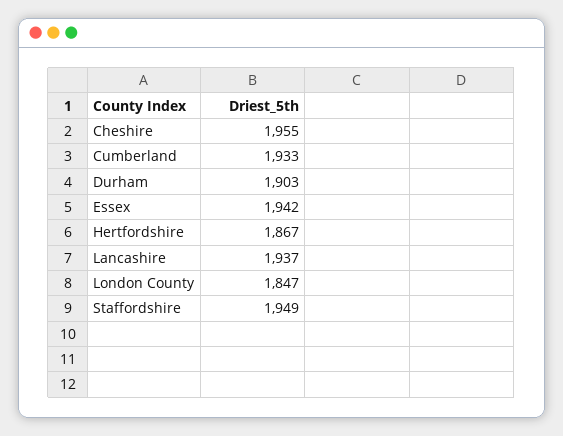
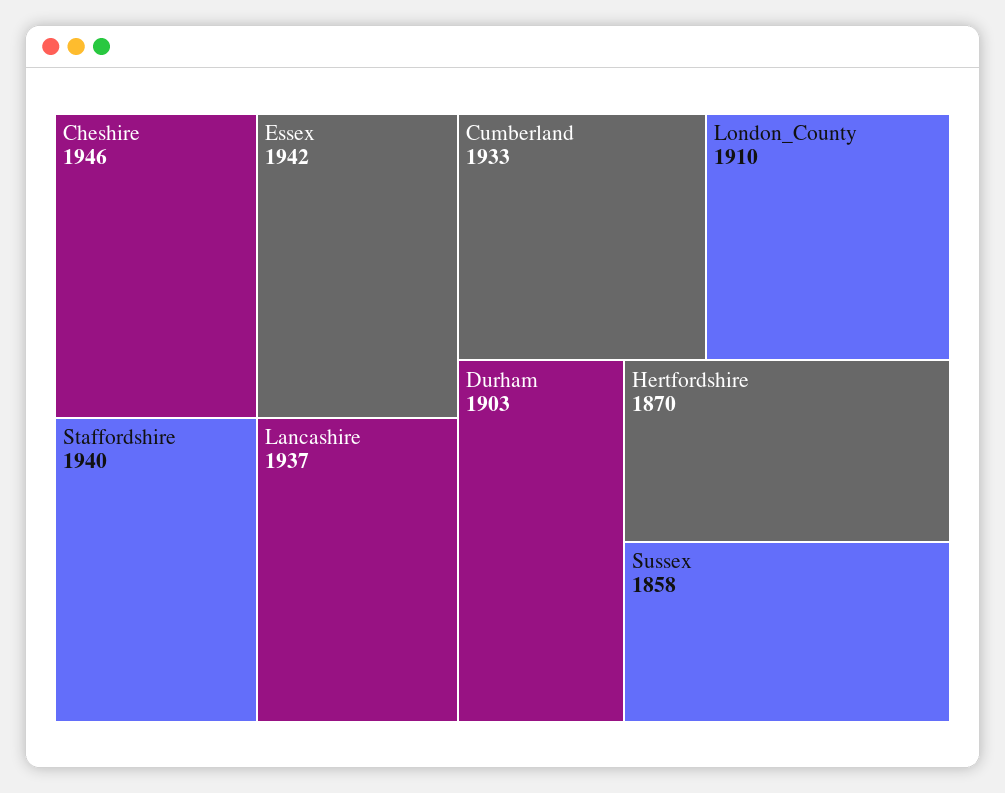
Cheshire: 1955 -> 1946
Hertfordshire: 1867 -> 1870
London County: 1847 -> 1910
Staffordshire: 1949 -> 1940
Sussex: none -> 1858

